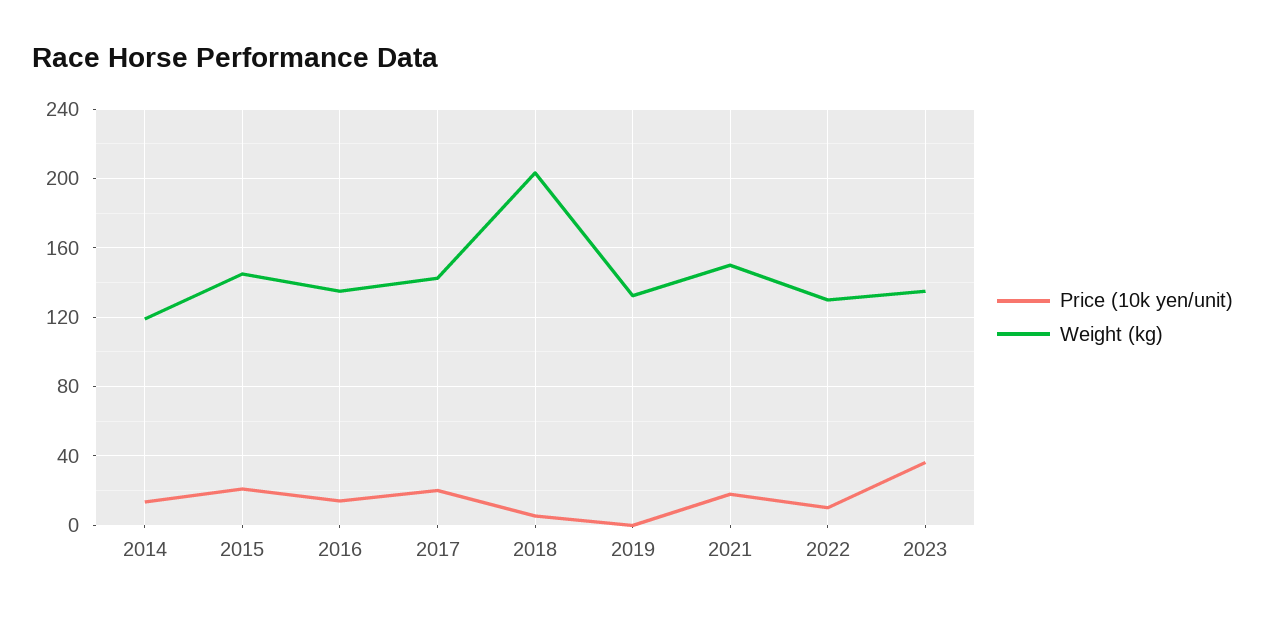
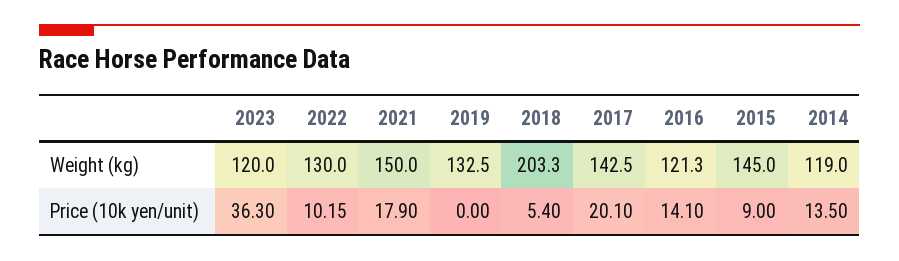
Price (10k yen/unit), 2015: 20 -> 9
Weight (kg), 2016: 135 -> 121.3
Weight (kg), 2023: 135 -> 120

